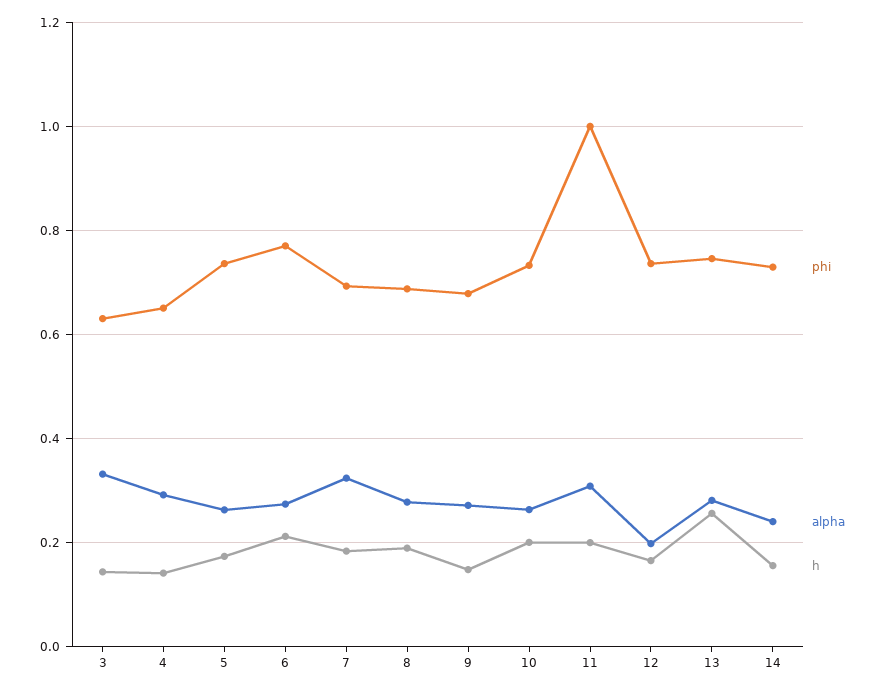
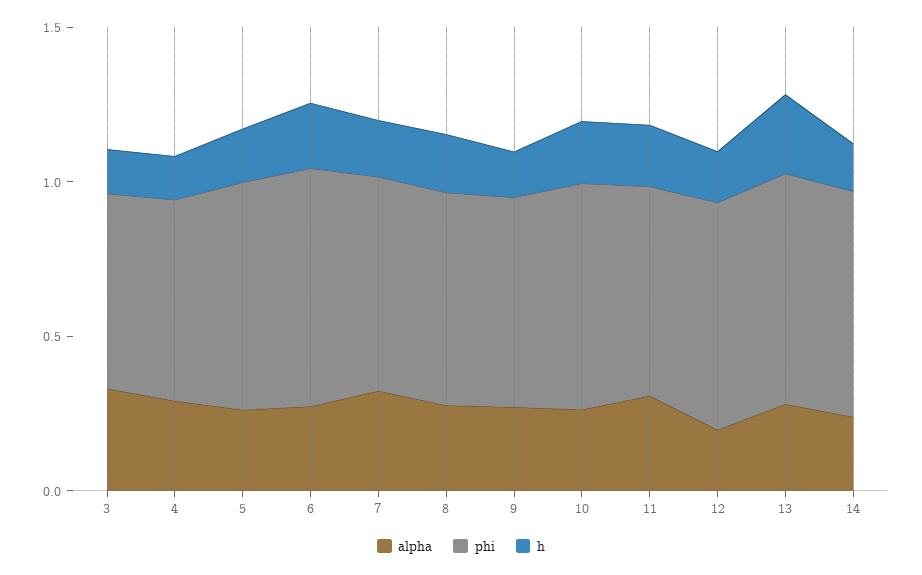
phi, 11: 1 -> 0.7

